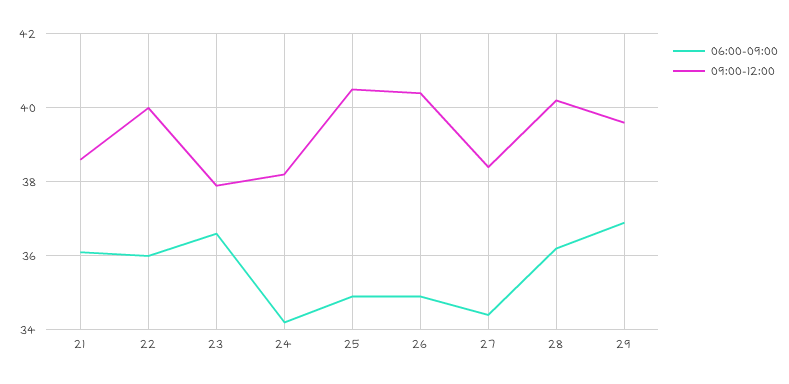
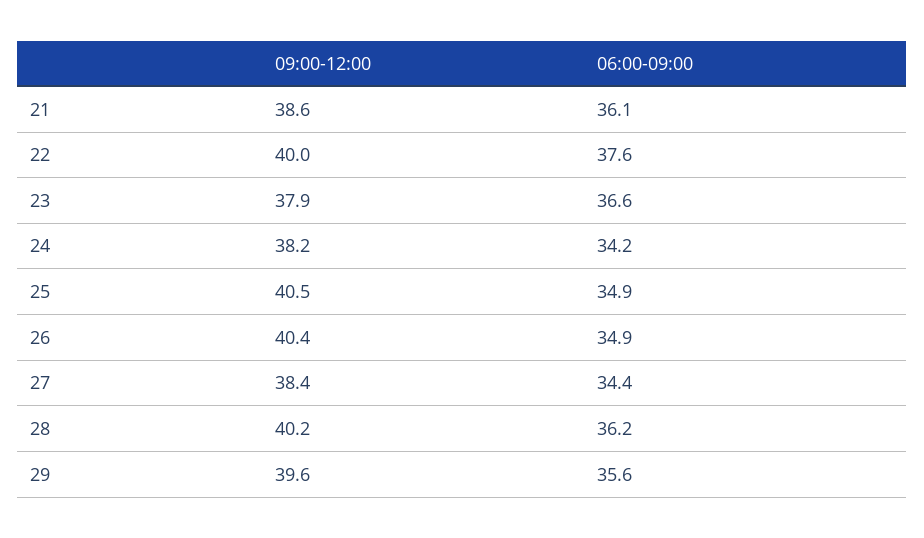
06:00-09:00, 22: 36 -> 37.6
06:00-09:00, 29: 37 -> 35.6

